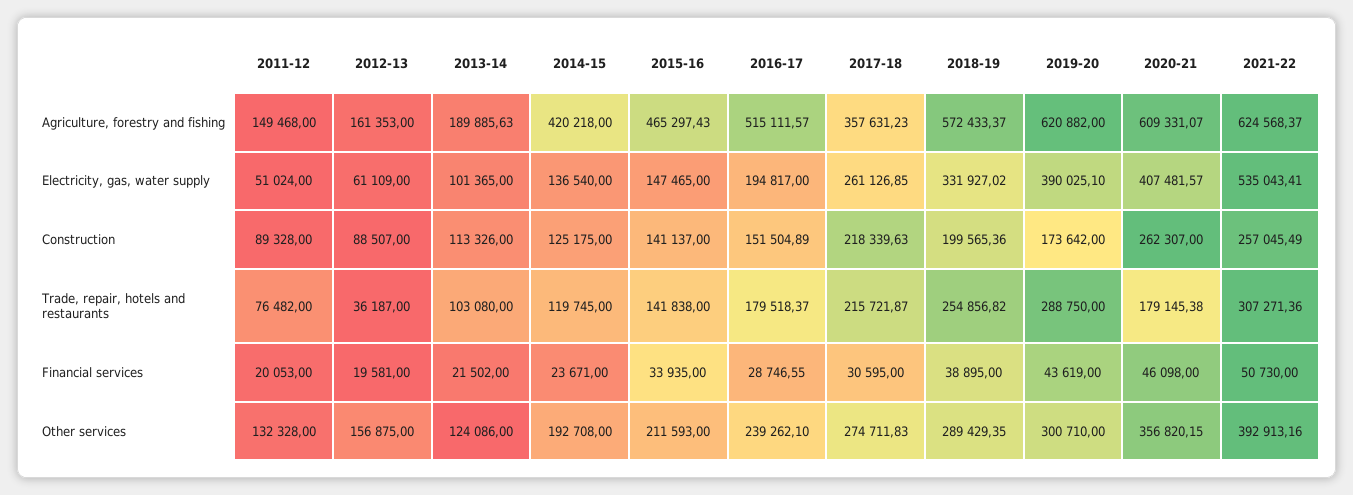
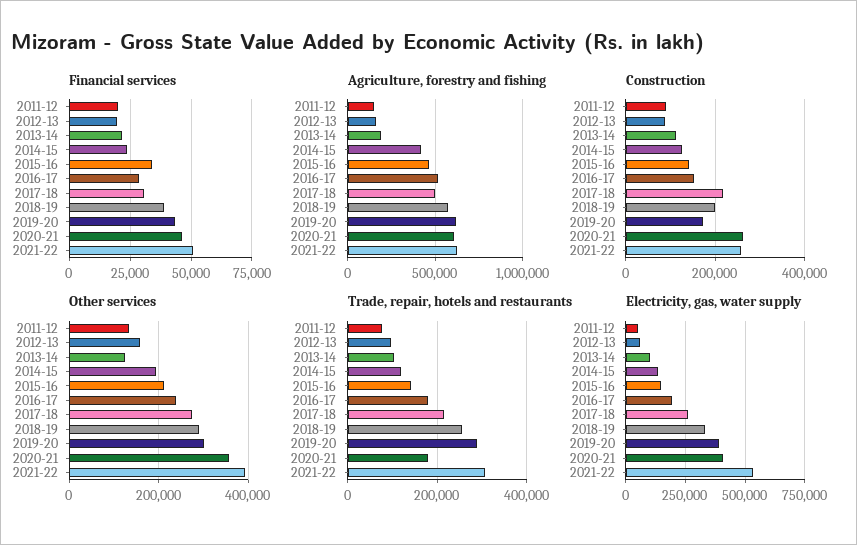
Agriculture, forestry and fishing, 2017-18: 357631.23 -> 500000
Trade, repair, hotels and restaurants, 2012-13: 36187 -> 100000

